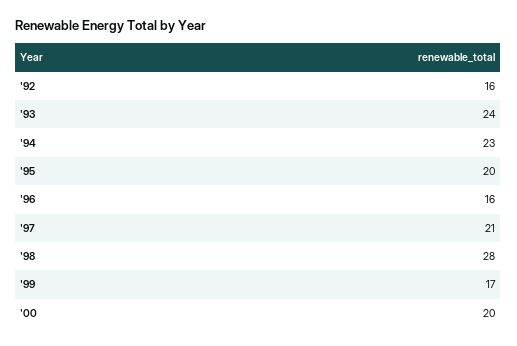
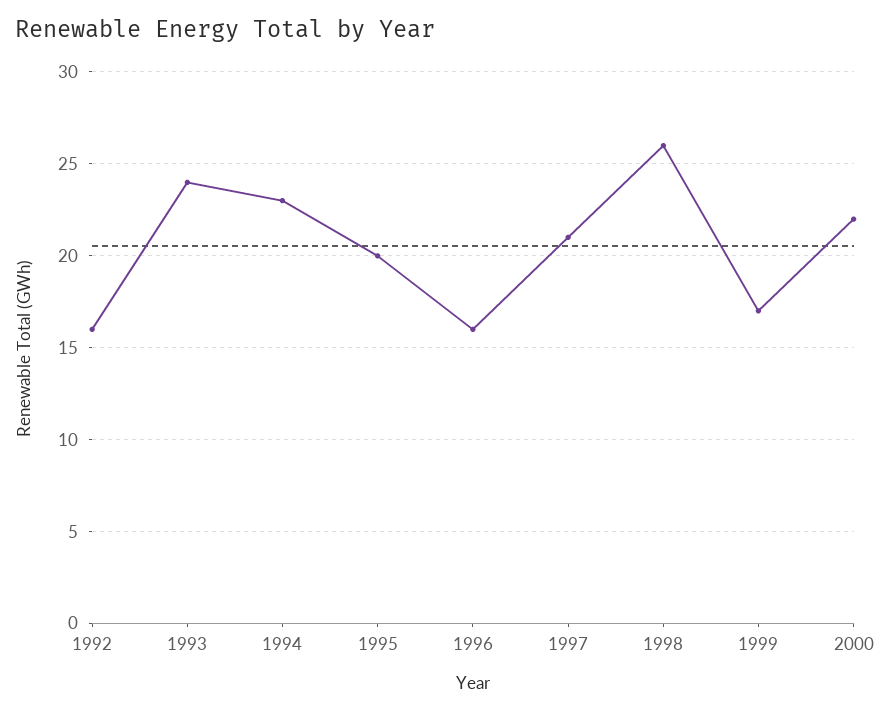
'98: 28 -> 26
'00: 20 -> 22

